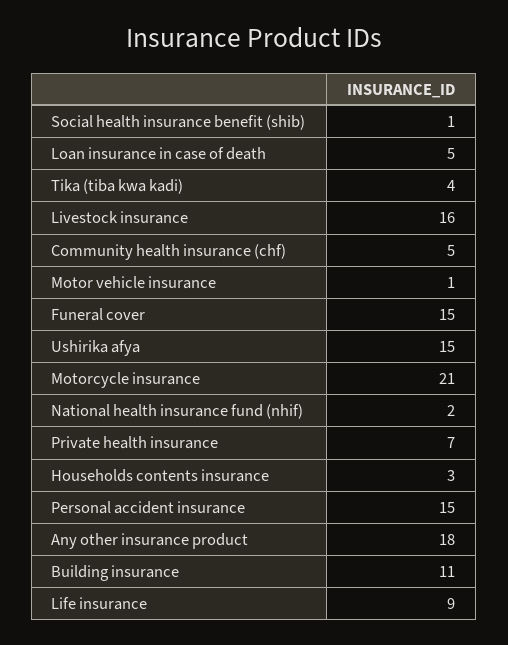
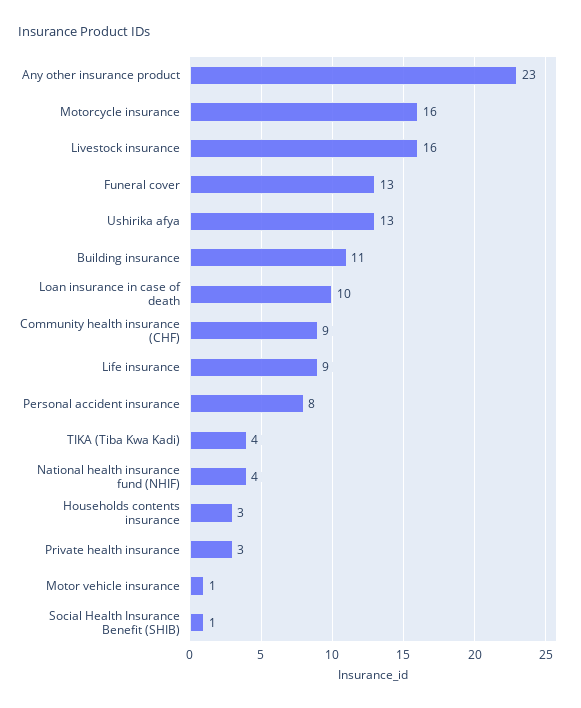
Loan insurance in case of death: 5 -> 10
Community health insurance (chf): 5 -> 9
Funeral cover: 15 -> 13
Ushirika afya: 15 -> 13
Motorcycle insurance: 21 -> 16
National health insurance fund (nhif): 2 -> 4
Private health insurance: 7 -> 3
Personal accident insurance: 15 -> 8
Any other insurance product: 18 -> 23

